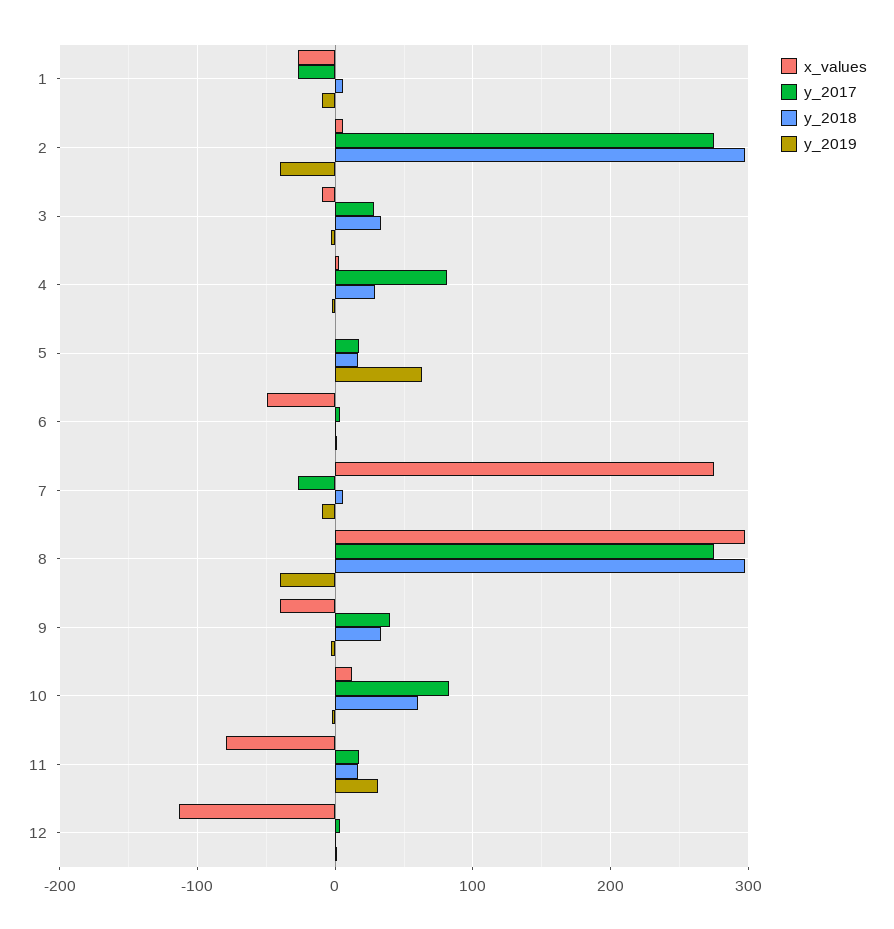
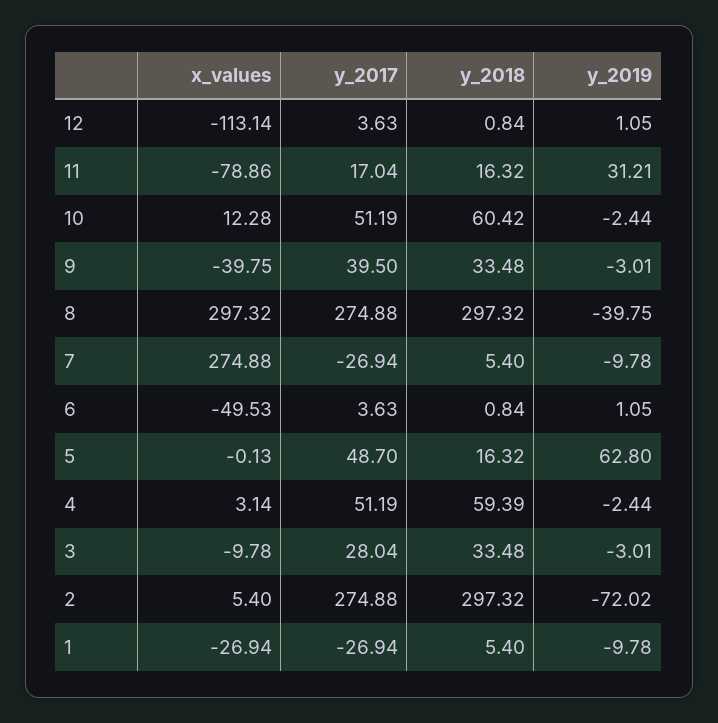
y_2019, 2: -40 -> -72.02
y_2017, 4: 80 -> 51.19
y_2018, 4: 30 -> 59.39
y_2017, 5: 20 -> 48.7
y_2017, 10: 80 -> 51.19

